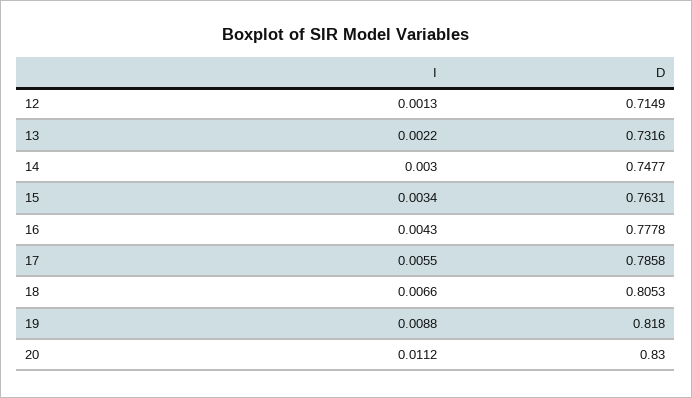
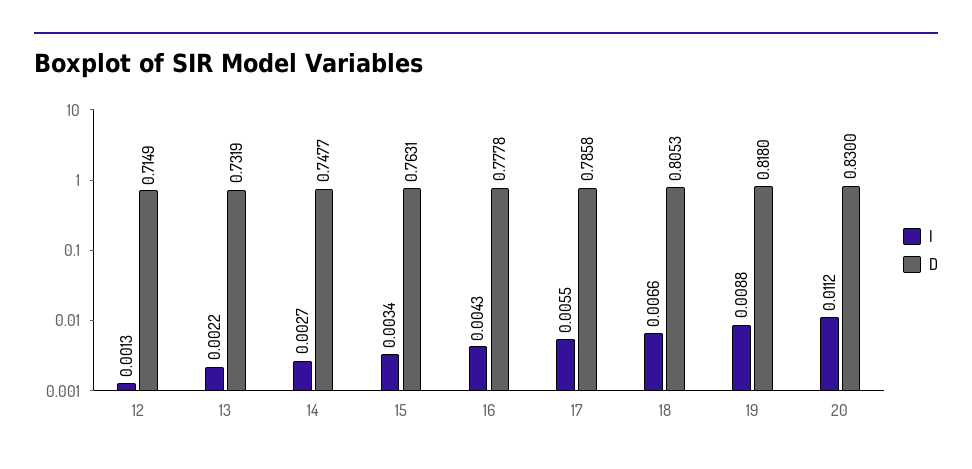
D, 13: 0.7316 -> 0.7319
I, 14: 0.003 -> 0.0027

